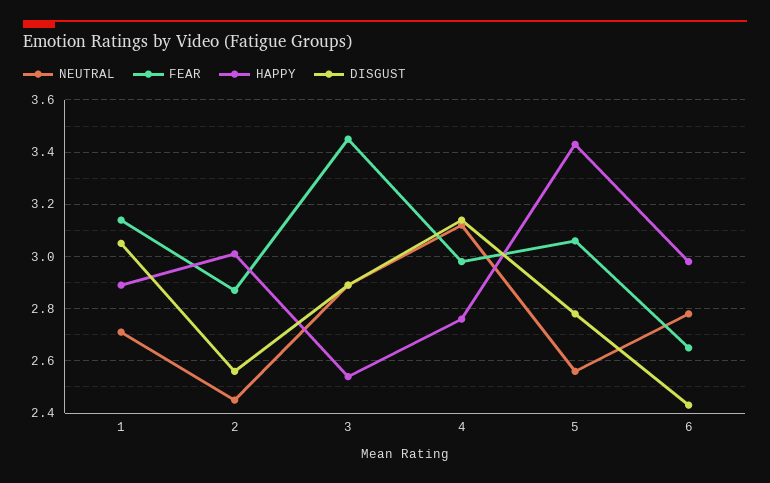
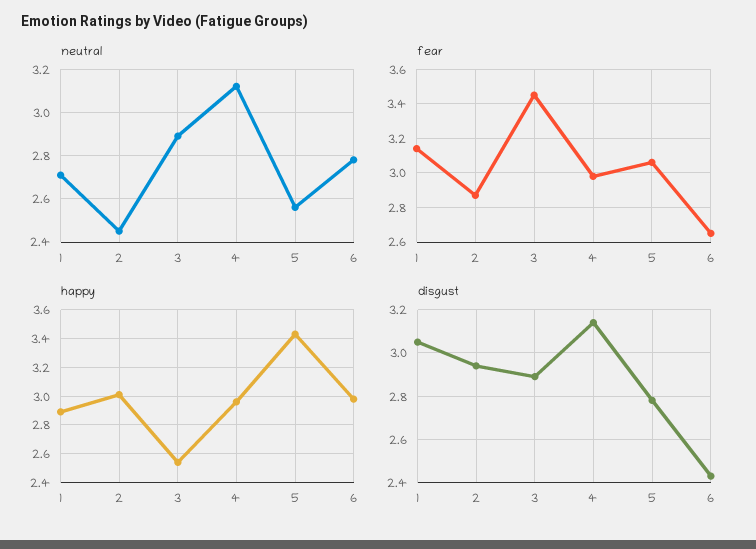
DISGUST, 2: 2.55 -> 2.95
HAPPY, 4: 2.75 -> 2.95

